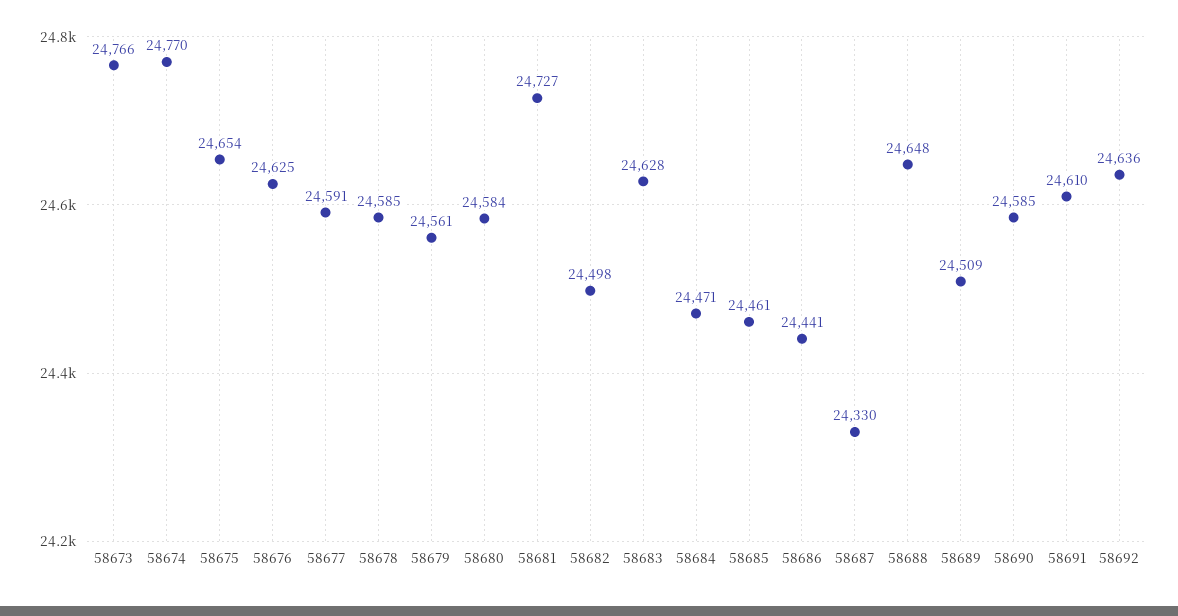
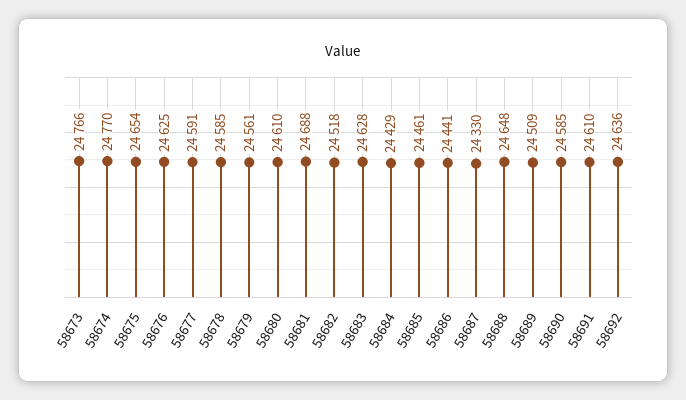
58680: 24584 -> 24610
58681: 24727 -> 24688
58682: 24498 -> 24518
58684: 24471 -> 24429

